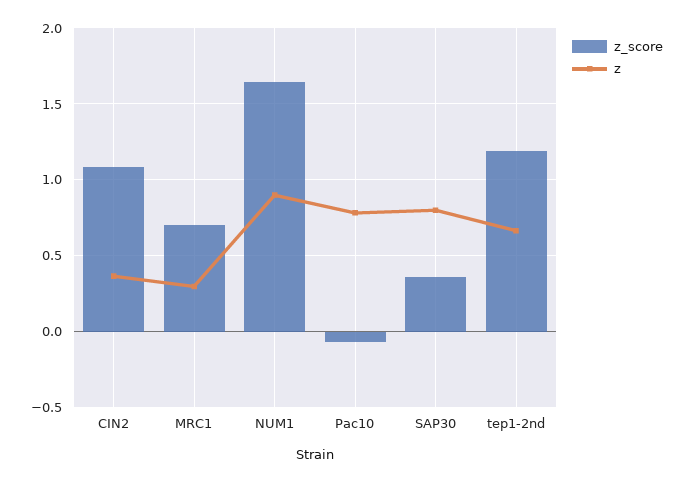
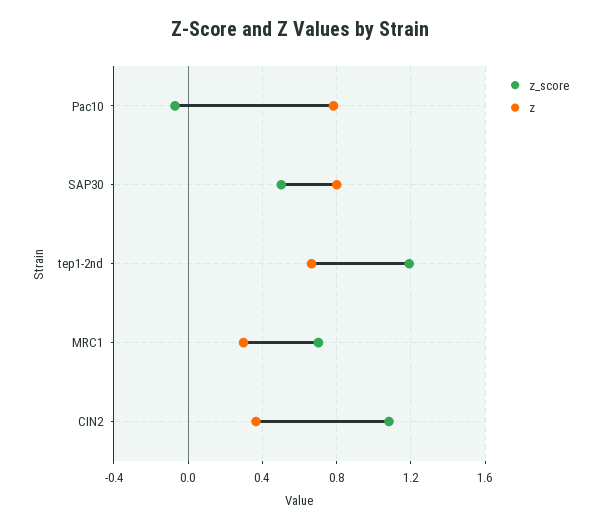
z_score, NUM1: 1.65 -> none
z, NUM1: 0.9 -> none
z_score, SAP30: 0.35 -> 0.5

